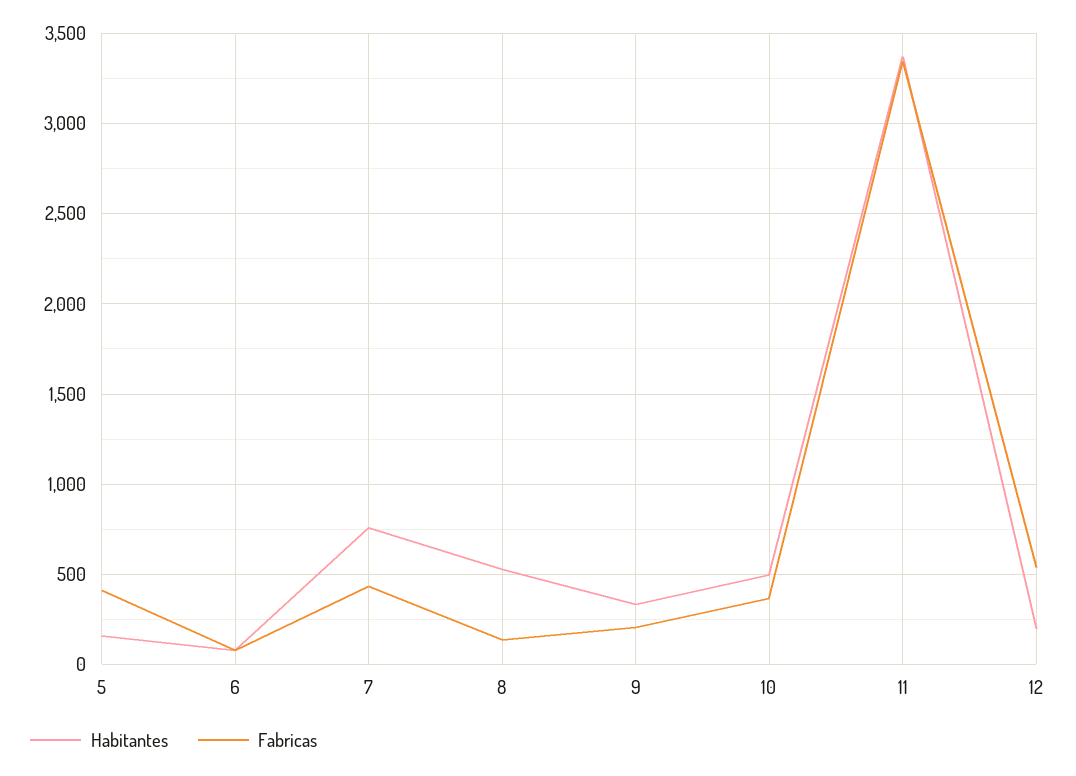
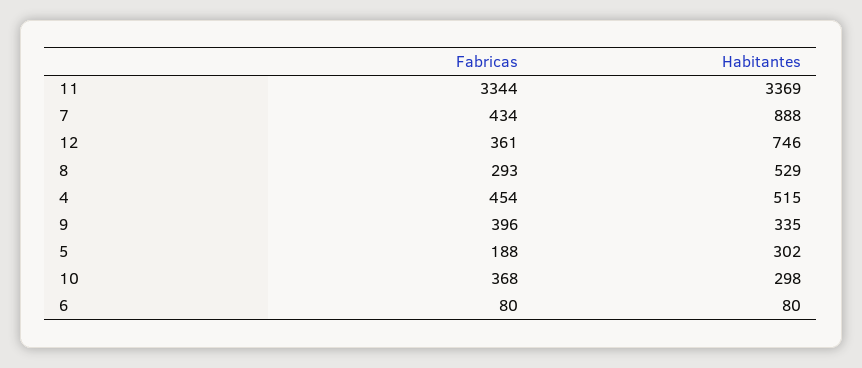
Habitantes, 5: 150 -> 302
Fabricas, 5: 400 -> 188
Habitantes, 7: 750 -> 888
Fabricas, 8: 150 -> 293
Fabricas, 9: 200 -> 396
Habitantes, 10: 500 -> 298
Habitantes, 12: 200 -> 746
Fabricas, 12: 550 -> 361
Fabricas, 4: none -> 454
Habitantes, 4: none -> 515

